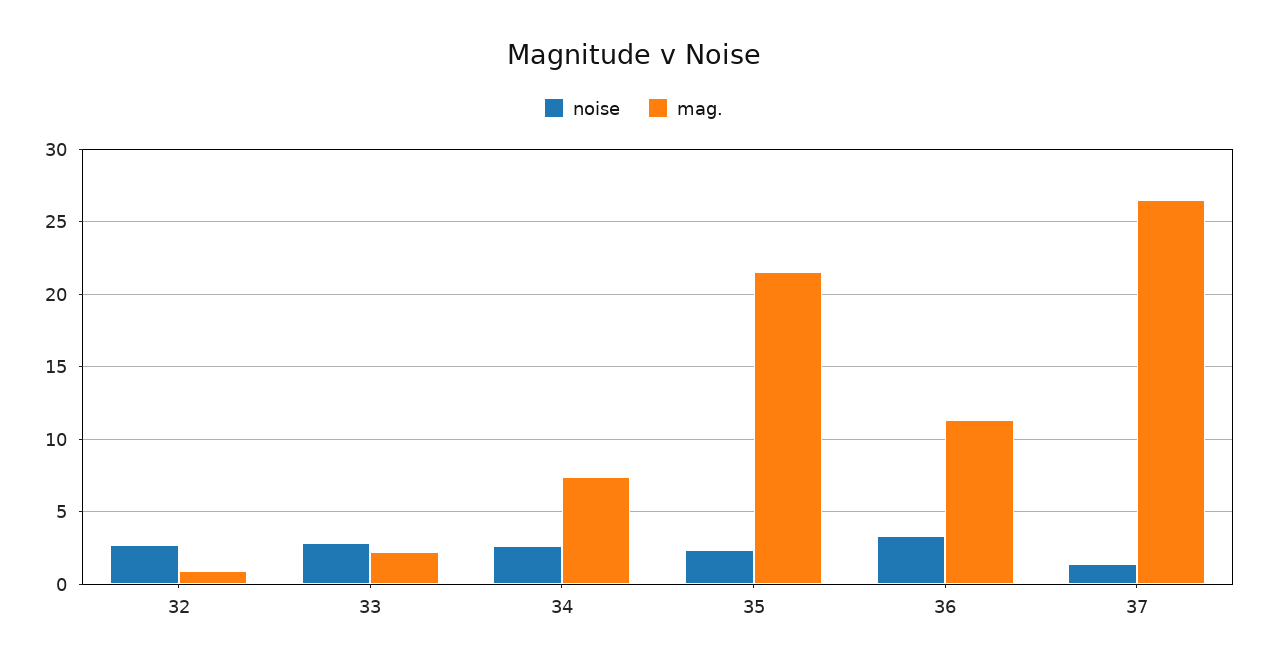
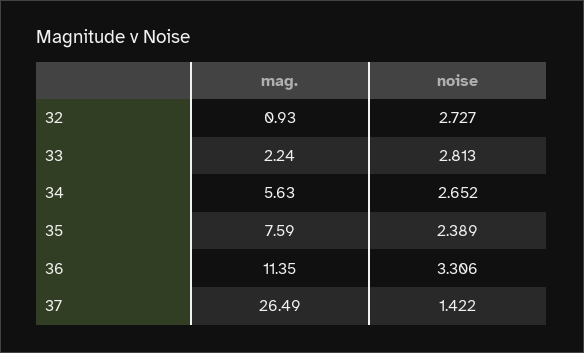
mag., 34: 7.5 -> 5.63
mag., 35: 21.5 -> 7.59

